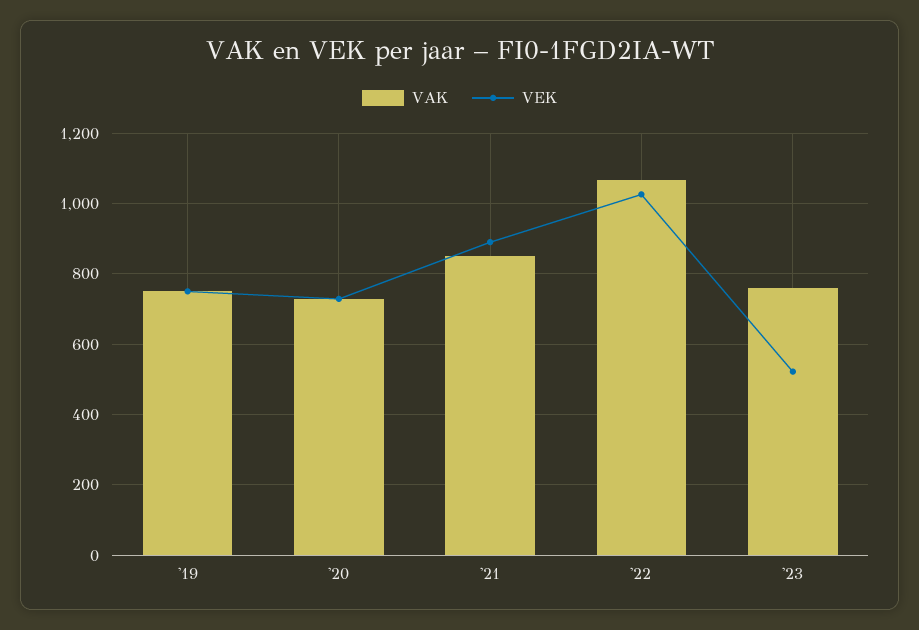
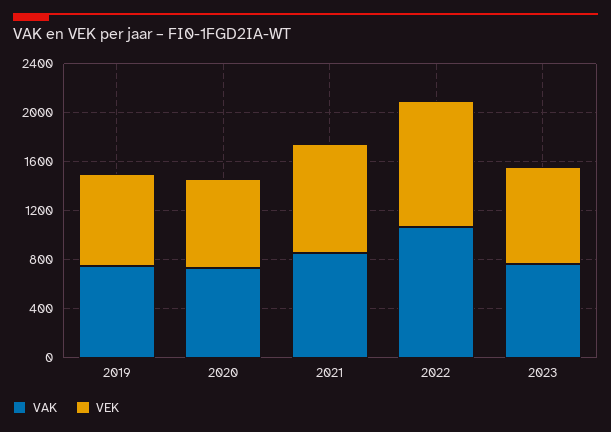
VEK, '23: 520 -> 800

